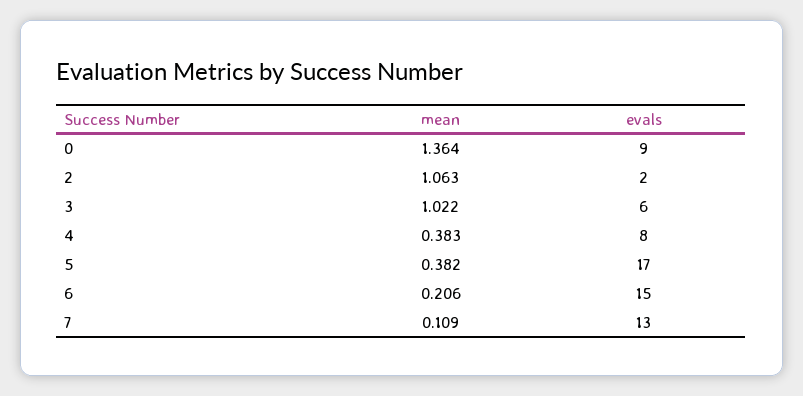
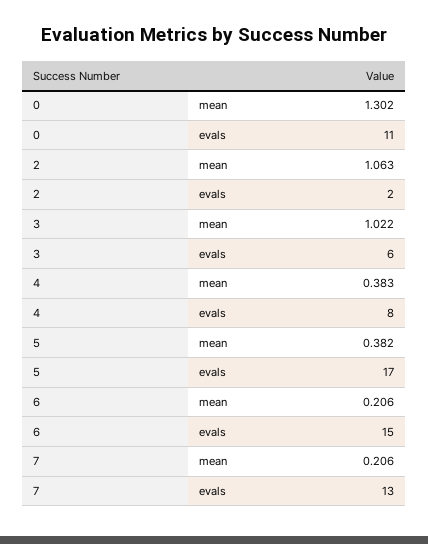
mean, 0: 1.364 -> 1.302
evals, 0: 9 -> 11
mean, 7: 0.109 -> 0.206

